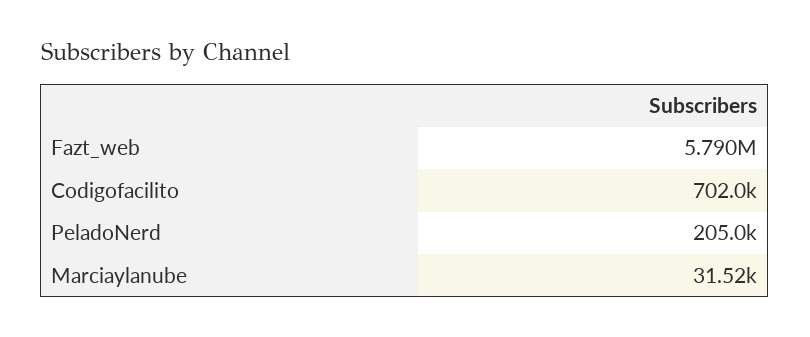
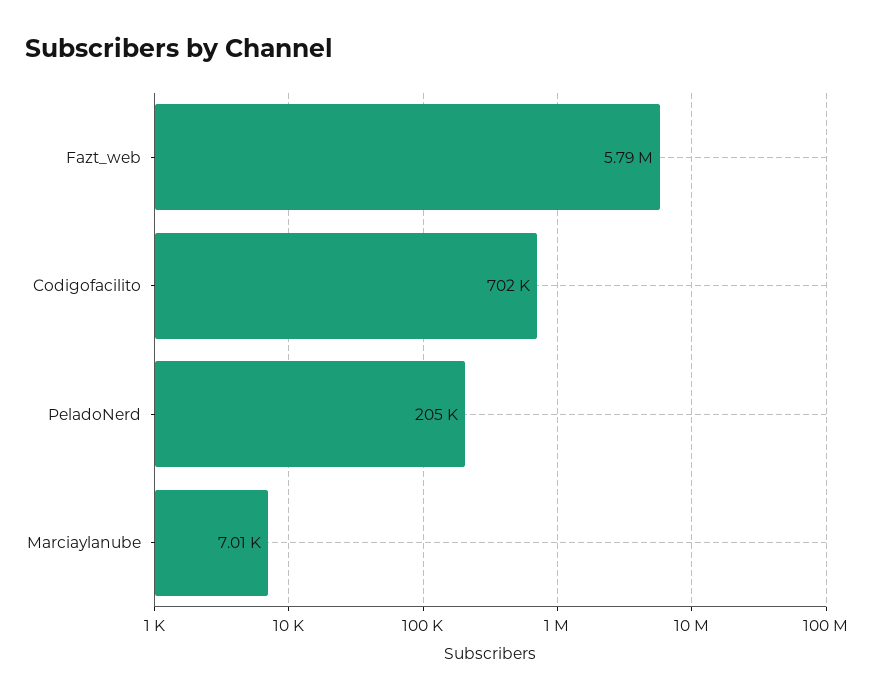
Marciaylanube: 31520 -> 7010

